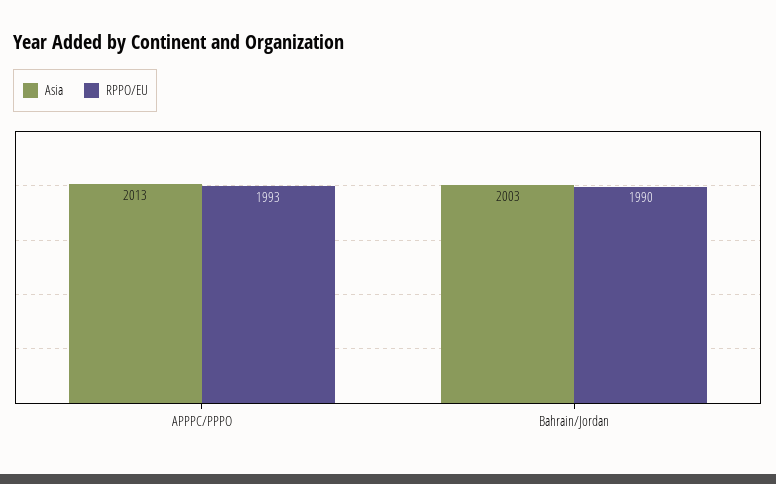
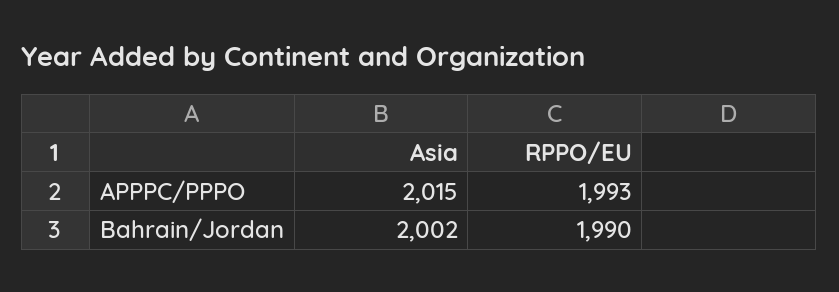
Asia, APPPC/PPPO: 2013 -> 2015
Asia, Bahrain/Jordan: 2003 -> 2002

